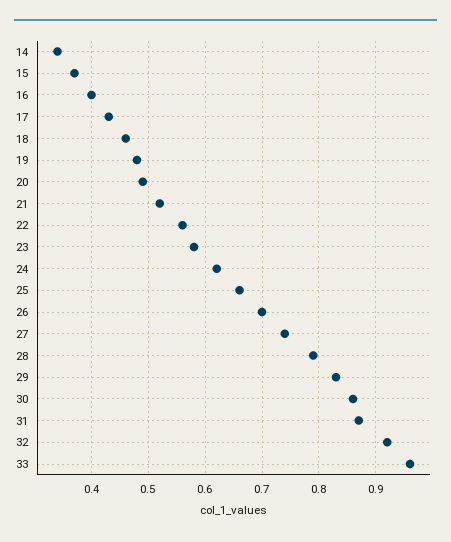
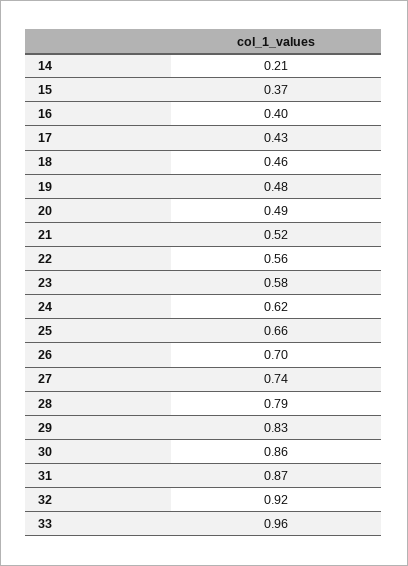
14: 0.35 -> 0.21

